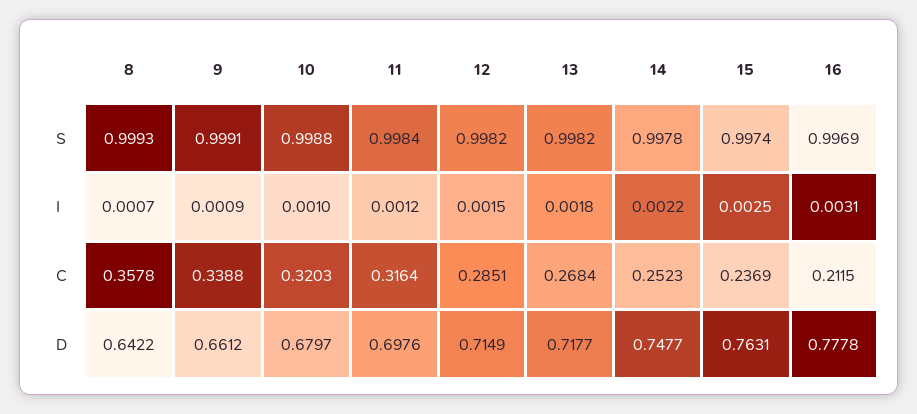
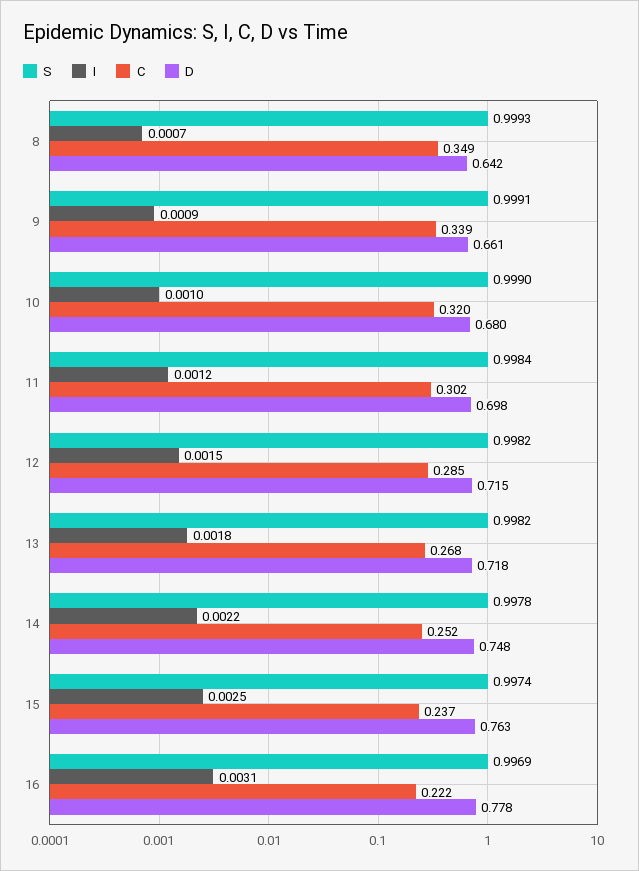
S, 10: 0.9988 -> 0.999
C, 8: 0.3578 -> 0.349
C, 11: 0.3164 -> 0.302
C, 16: 0.2115 -> 0.222

